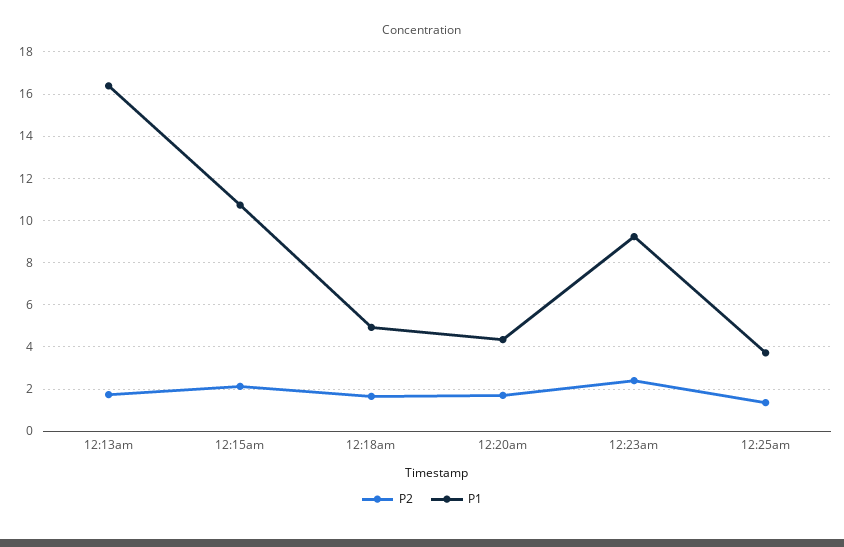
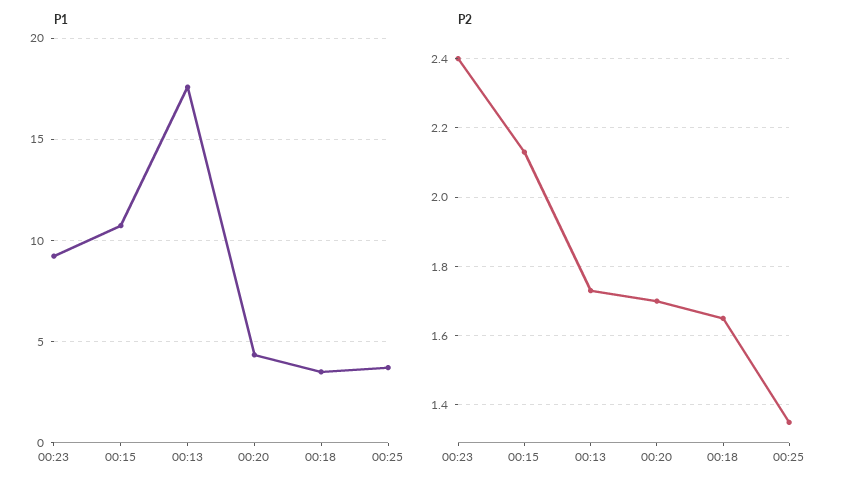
P1, 12:13am: 16.5 -> 17.5
P1, 12:18am: 5 -> 3.5

